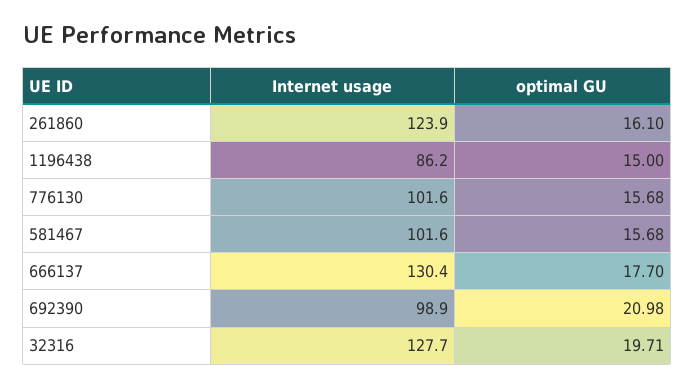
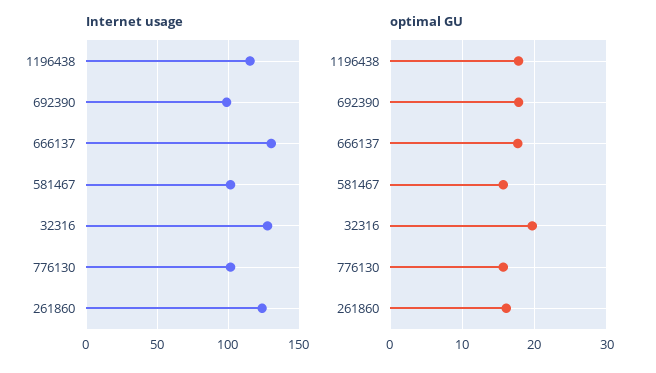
Internet usage, 1196438: 86.2 -> 115
optimal GU, 1196438: 15 -> 18
optimal GU, 692390: 20.98 -> 18

